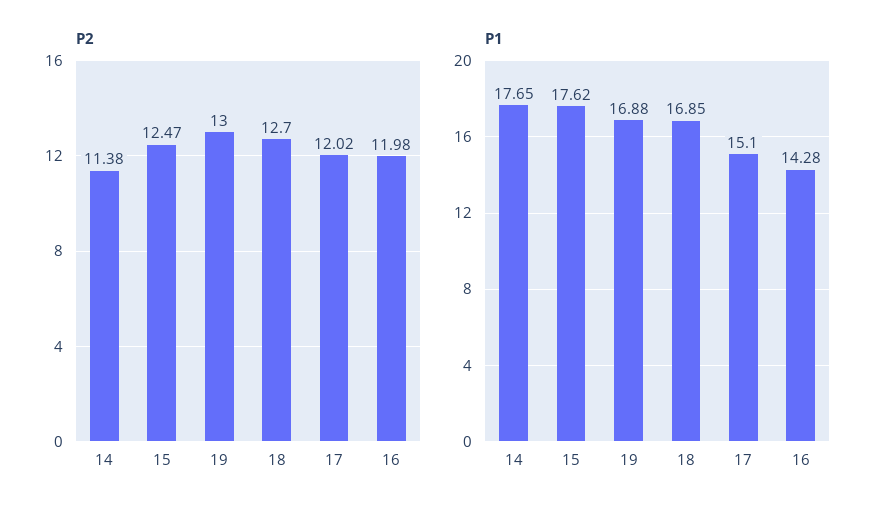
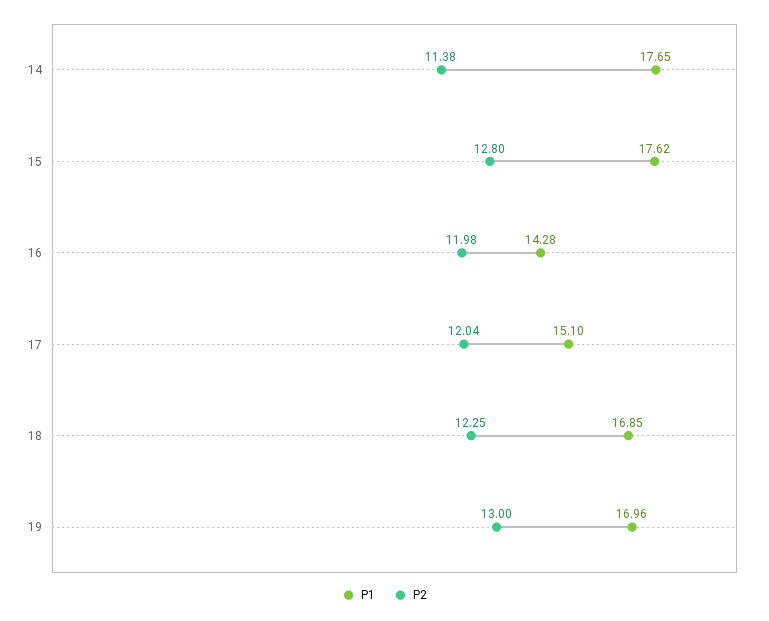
P2, 15: 12.47 -> 12.8
P2, 18: 12.7 -> 12.25
P2, 17: 12.02 -> 12.04
P1, 19: 16.88 -> 16.96

